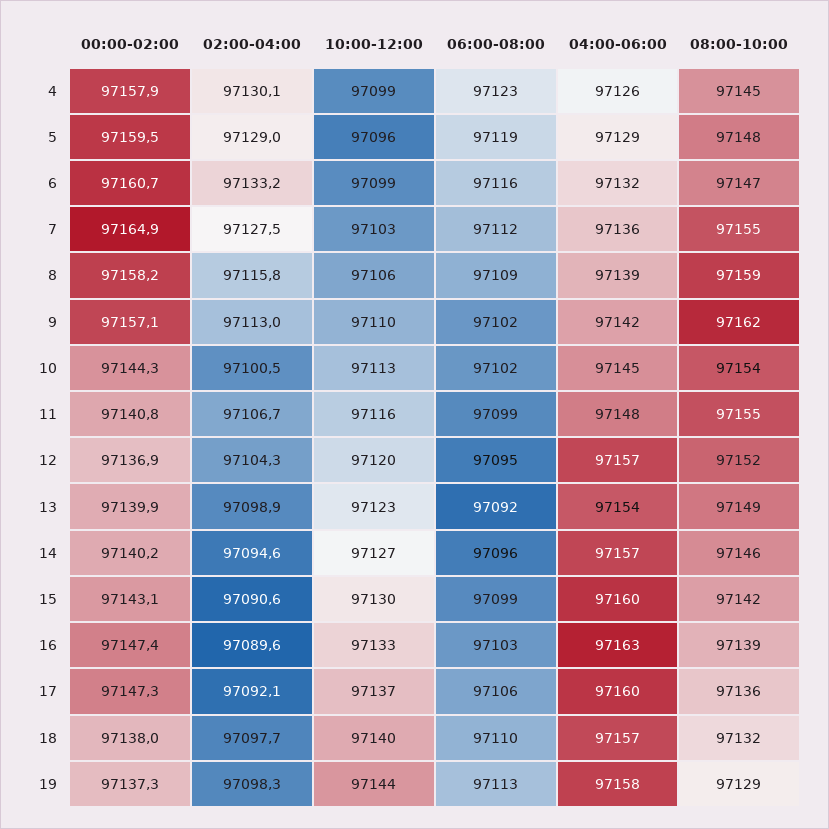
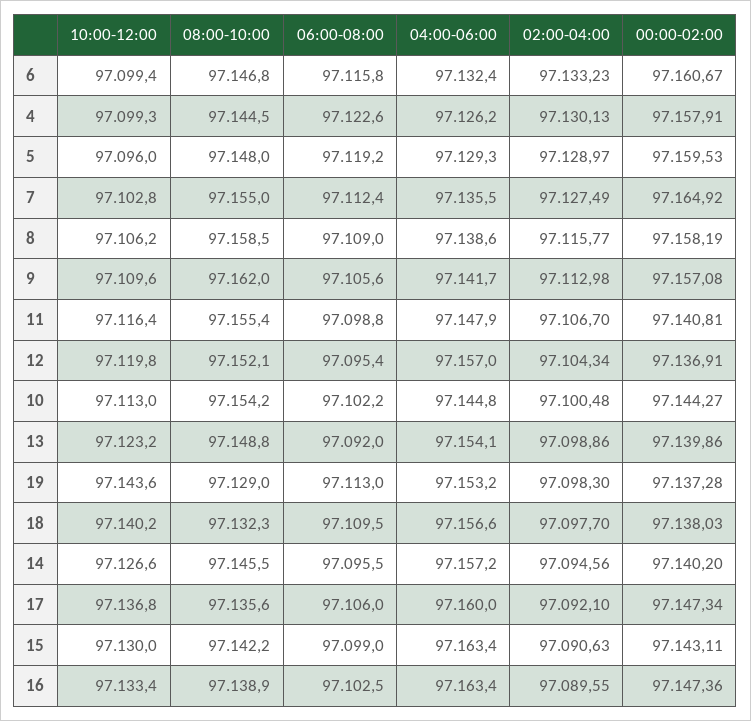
06:00-08:00, 9: 97102 -> 97105.6
04:00-06:00, 15: 97160 -> 97163.4
04:00-06:00, 19: 97158 -> 97153.2

